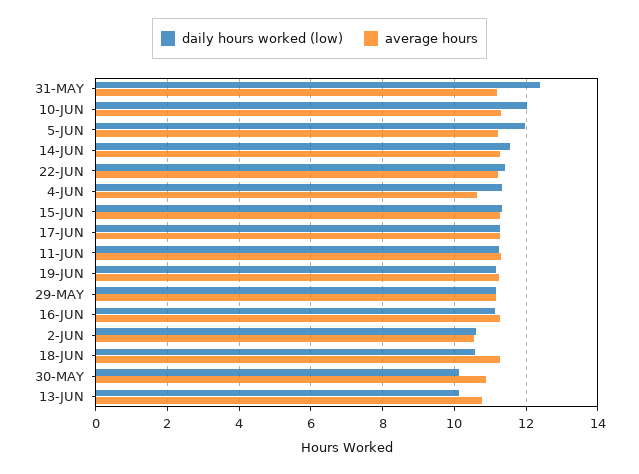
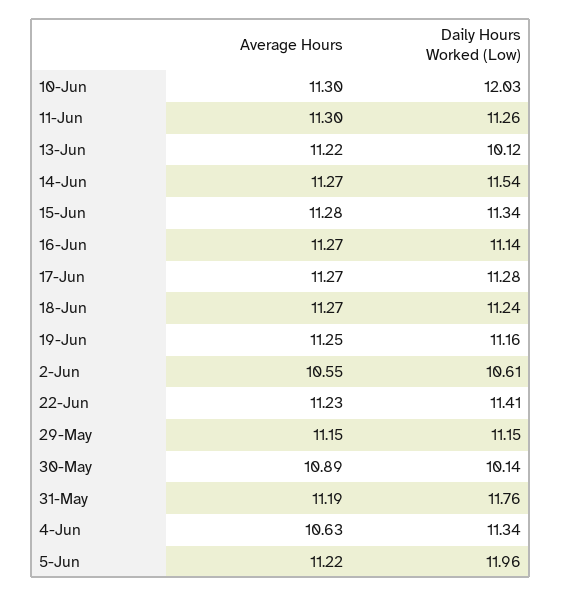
daily hours worked (low), 31-MAY: 12.4 -> 11.76
daily hours worked (low), 18-JUN: 10.6 -> 11.24
average hours, 13-JUN: 10.8 -> 11.22

